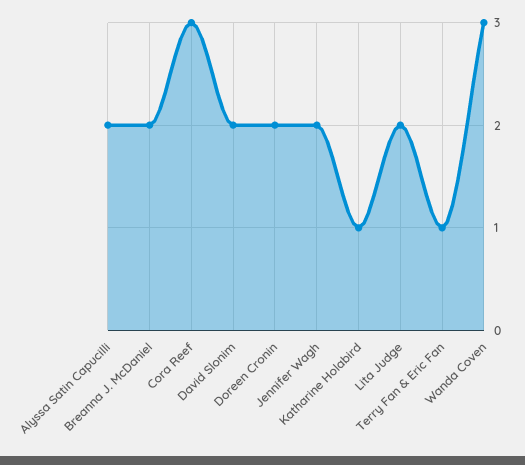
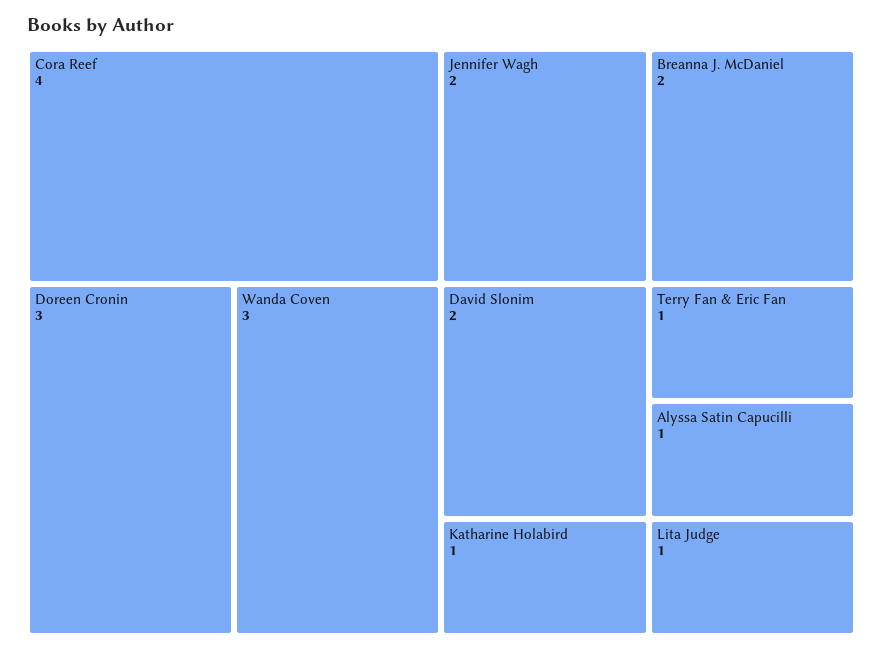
Alyssa Satin Capucilli: 2 -> 1
Cora Reef: 3 -> 4
Doreen Cronin: 2 -> 3
Lita Judge: 2 -> 1

